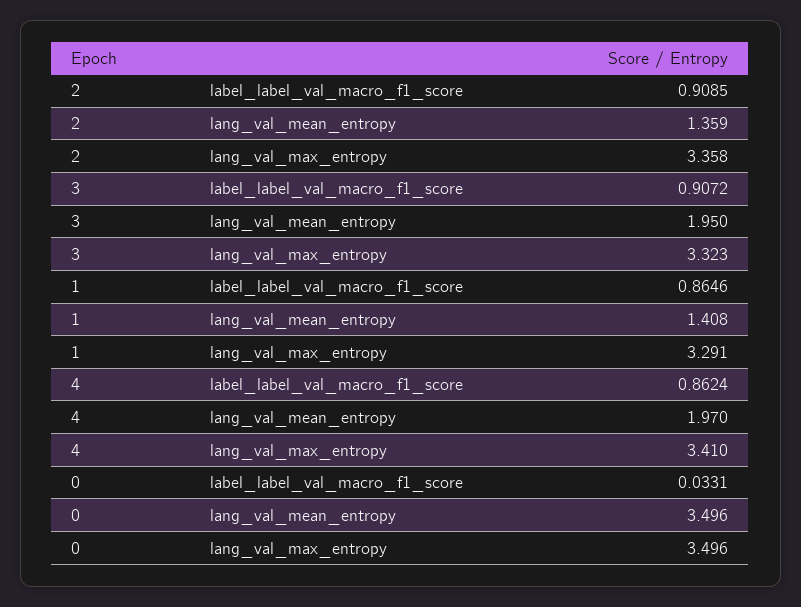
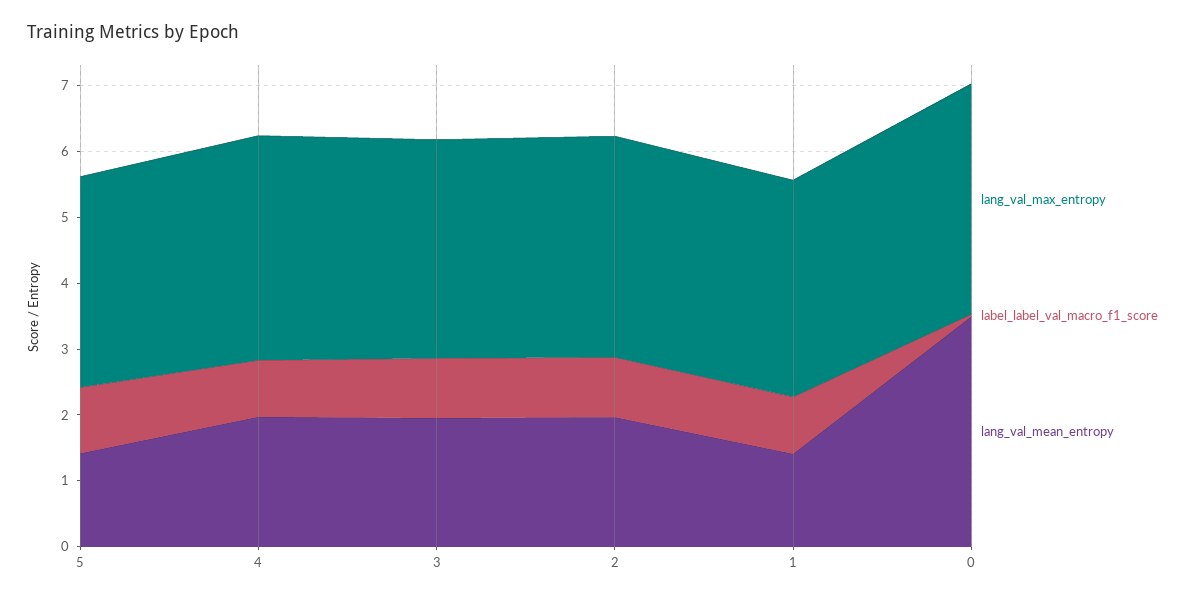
lang_val_mean_entropy, 2: 1.359 -> 2
lang_val_max_entropy, 5: none -> 3.2
label_label_val_macro_f1_score, 5: none -> 1
lang_val_mean_entropy, 5: none -> 1.4

